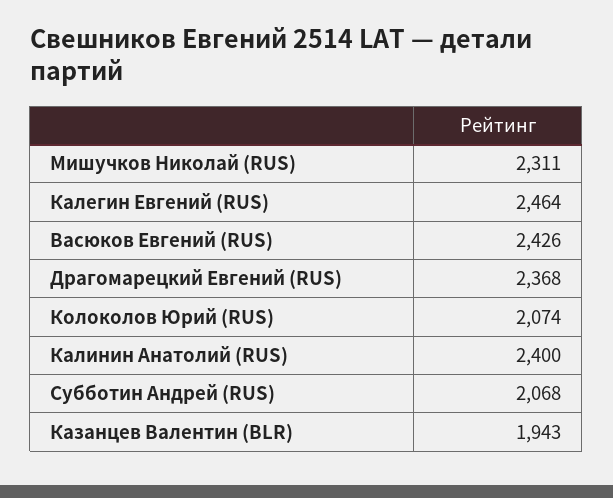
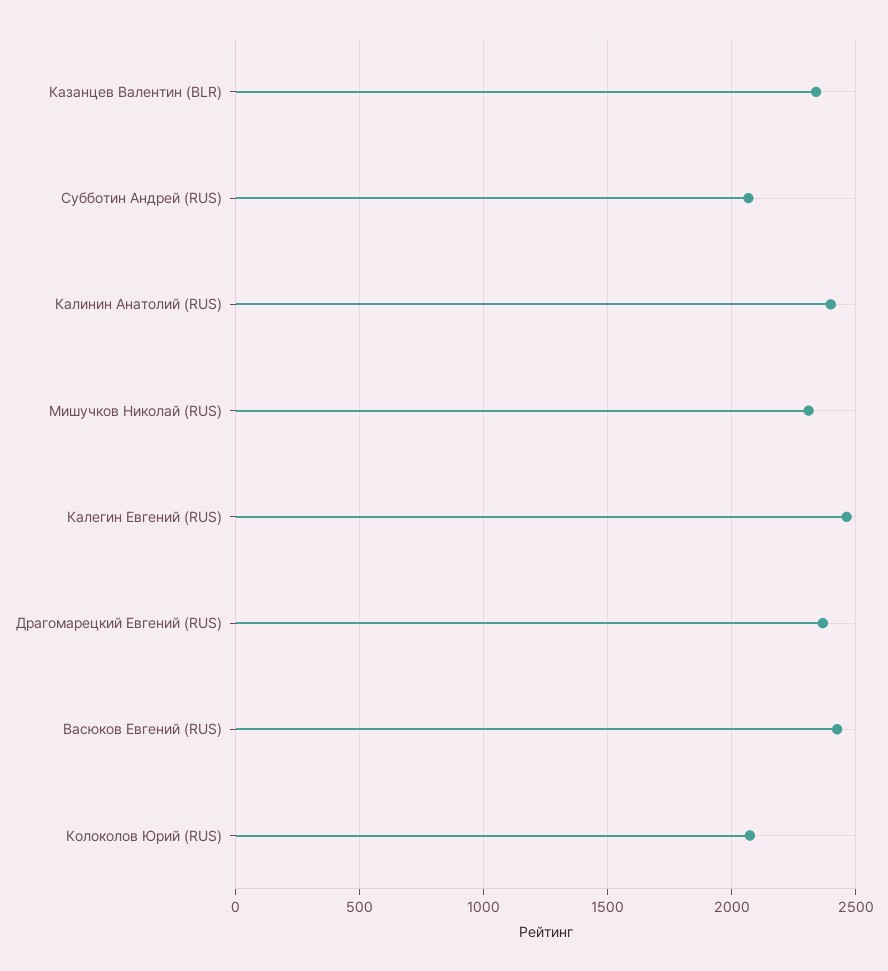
Казанцев Валентин (BLR): 1943 -> 2350

